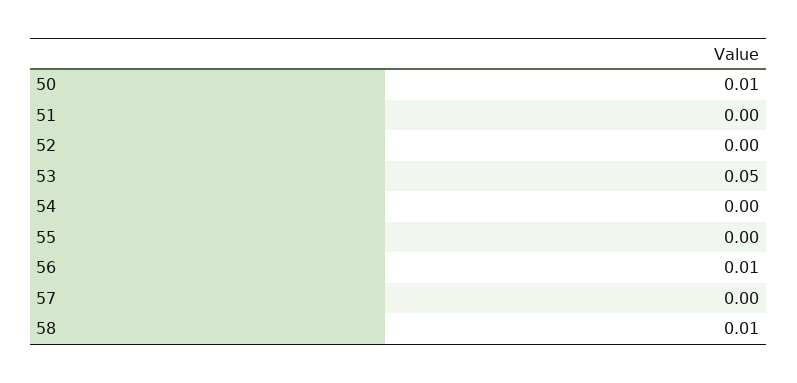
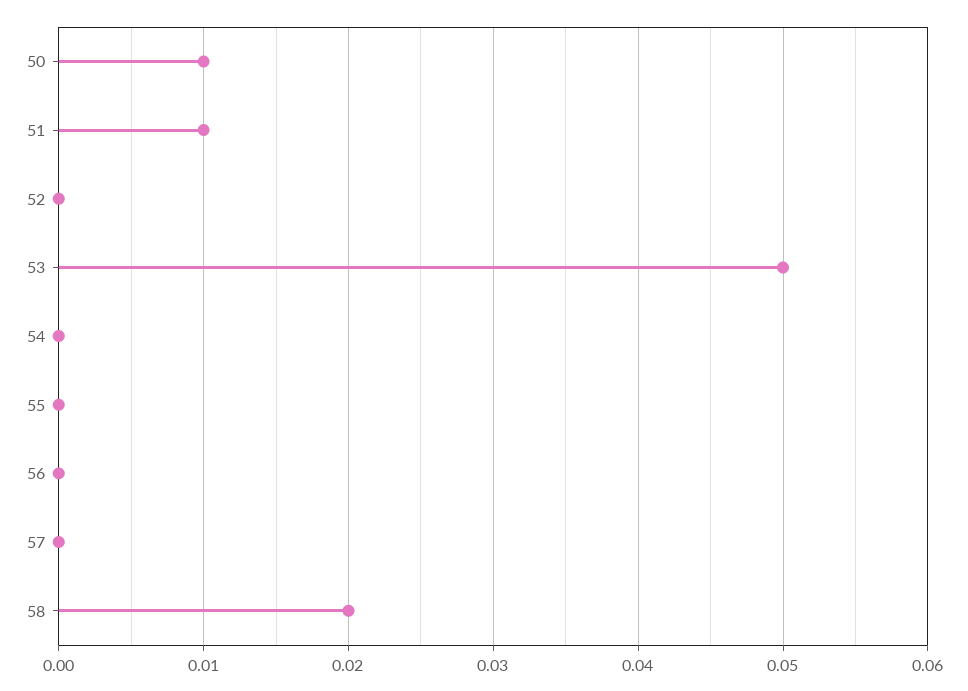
51: 0 -> 0.01
56: 0.01 -> 0
58: 0.01 -> 0.02

